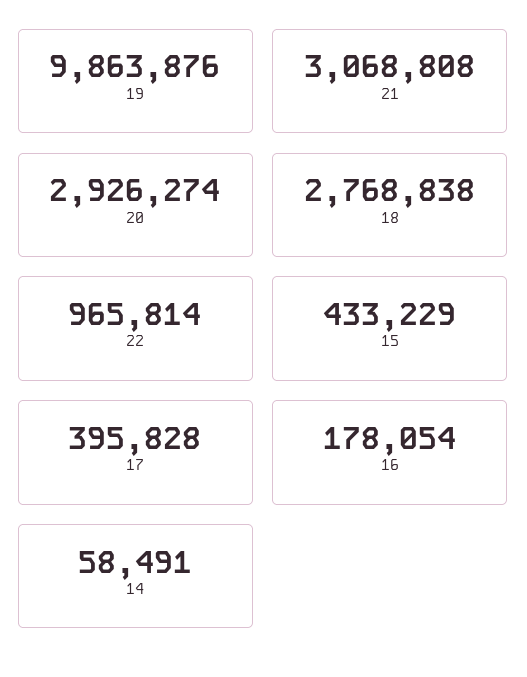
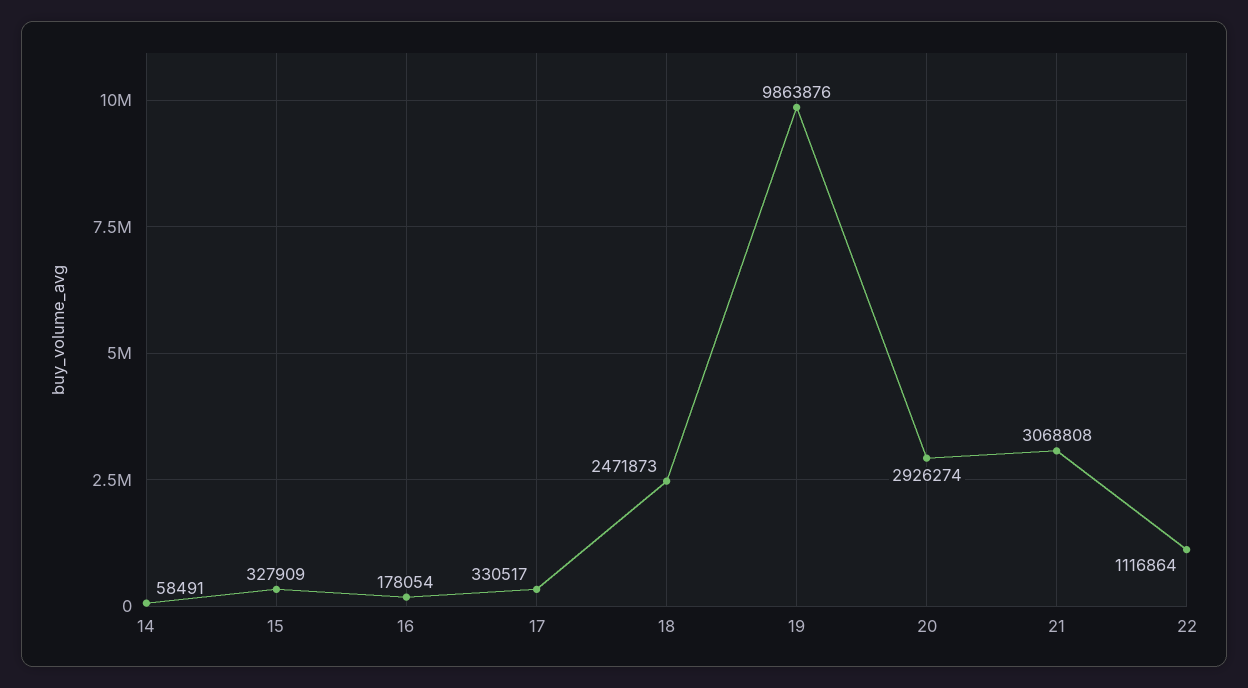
18: 2768838 -> 2471873
22: 965814 -> 1116864
15: 433229 -> 327909
17: 395828 -> 330517

